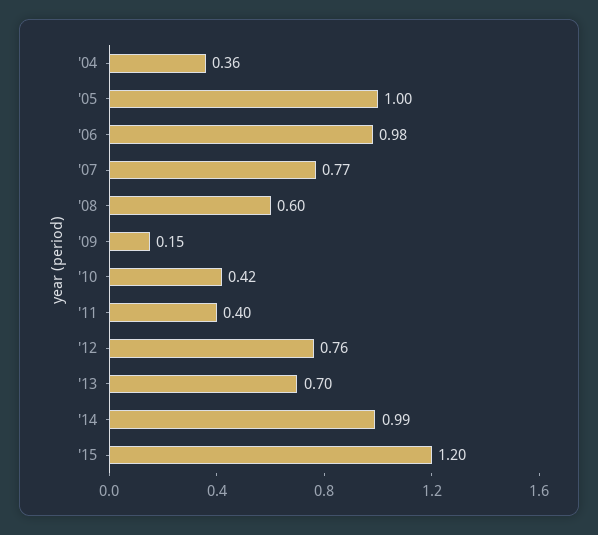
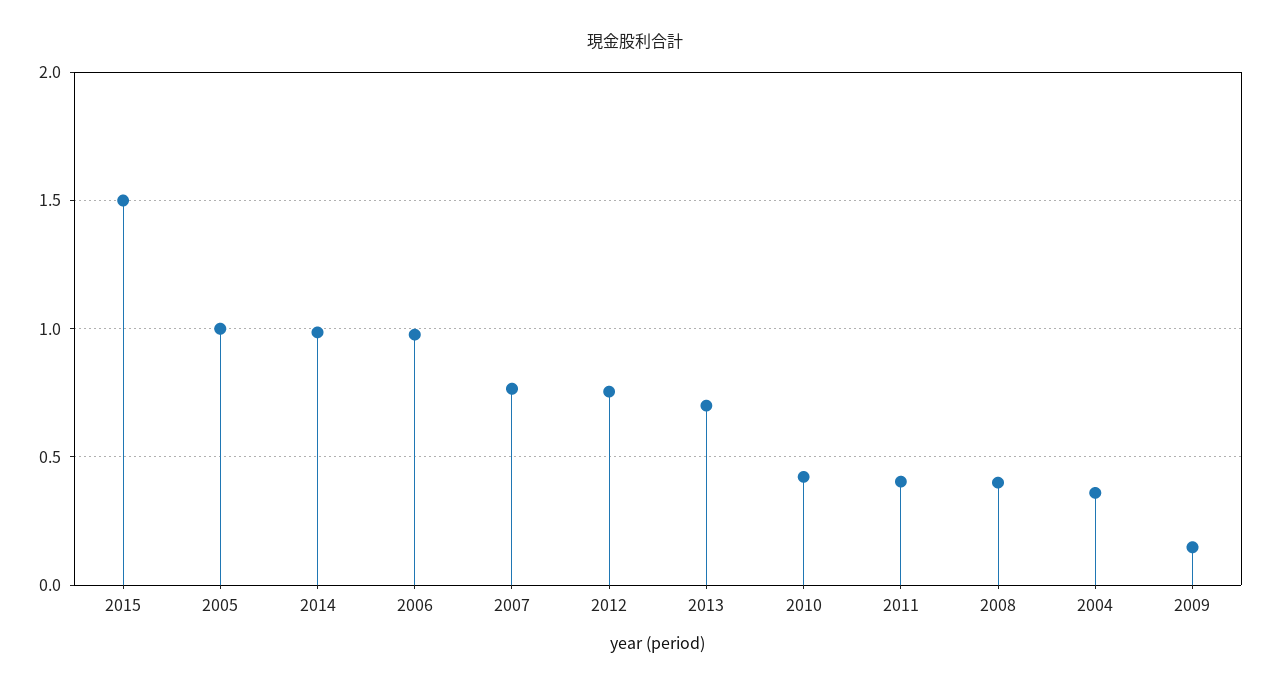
'08: 0.6 -> 0.4
'15: 1.2 -> 1.5

